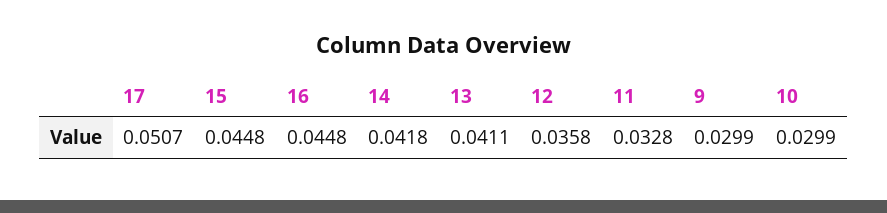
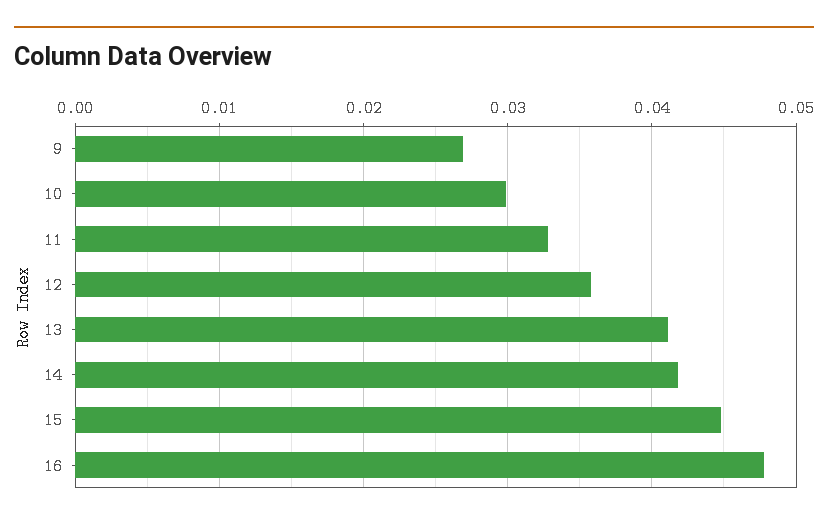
17: 0.0507 -> none
16: 0.0448 -> 0.048
9: 0.0299 -> 0.027

